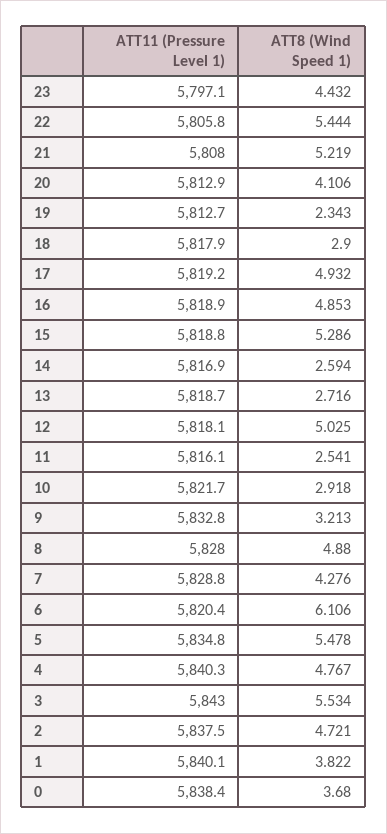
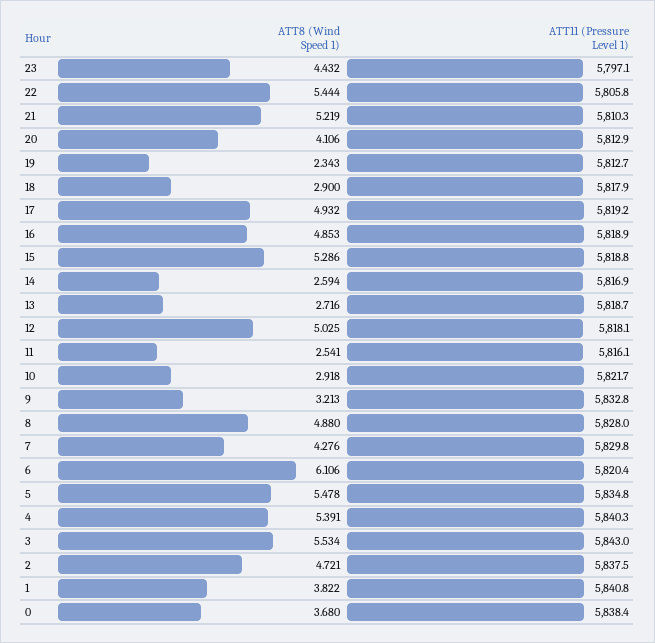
ATT11 (Pressure Level 1), 21: 5808 -> 5810.3
ATT11 (Pressure Level 1), 7: 5828.8 -> 5829.8
ATT8 (Wind Speed 1), 4: 4.767 -> 5.391
ATT11 (Pressure Level 1), 1: 5840.1 -> 5840.8

